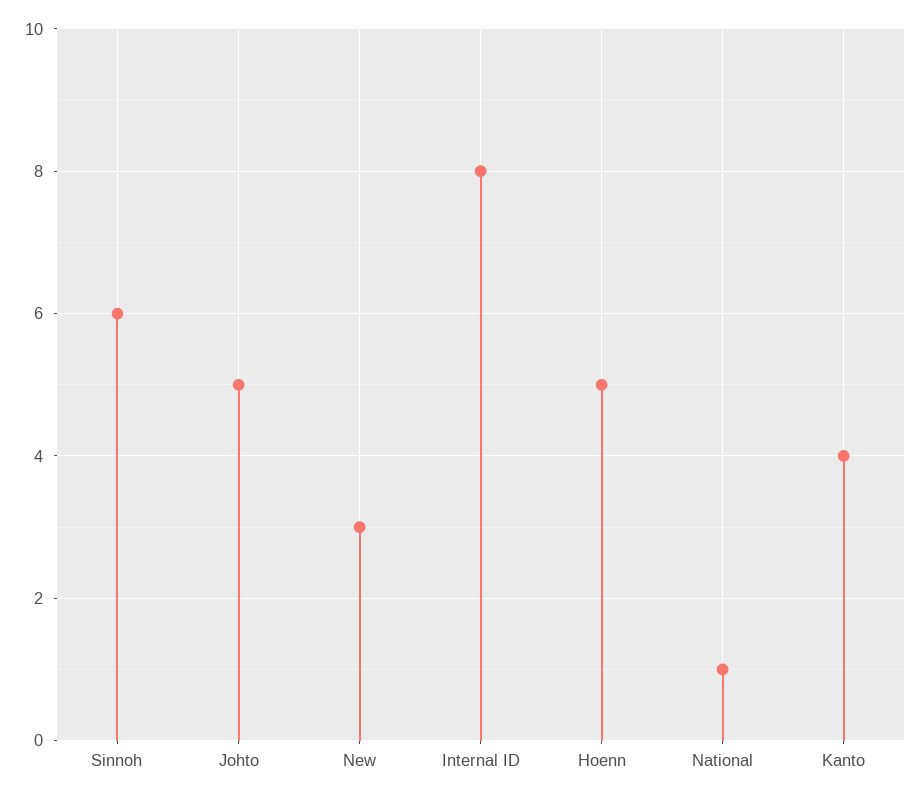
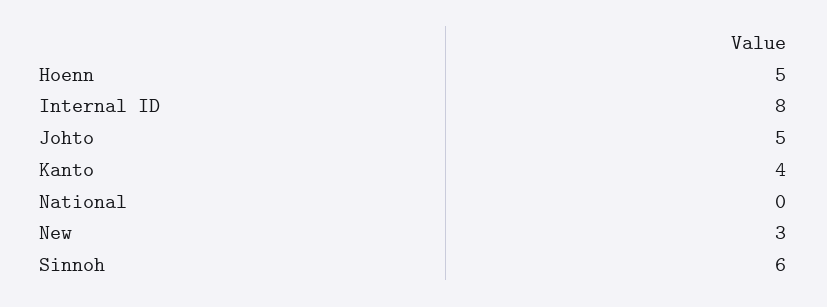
National: 1 -> 0

